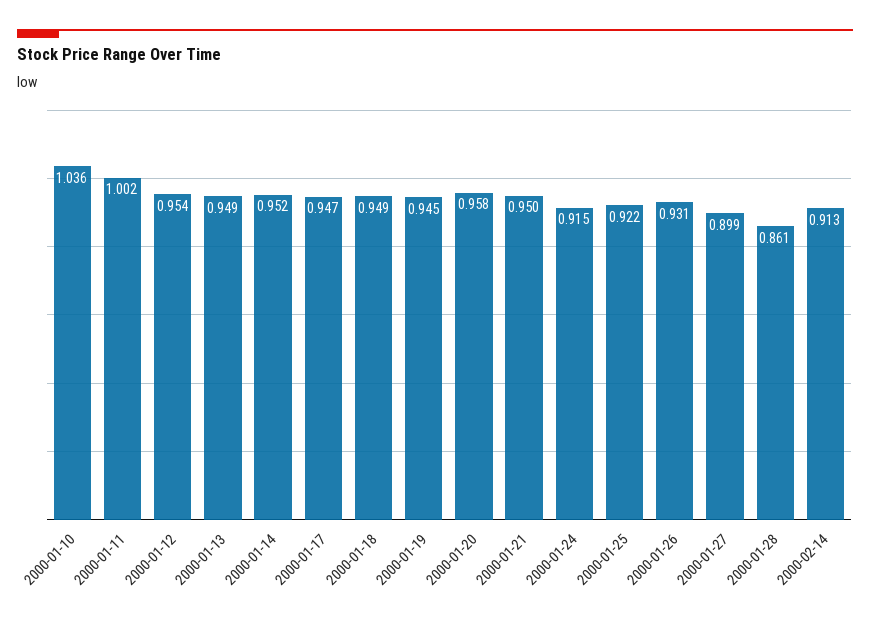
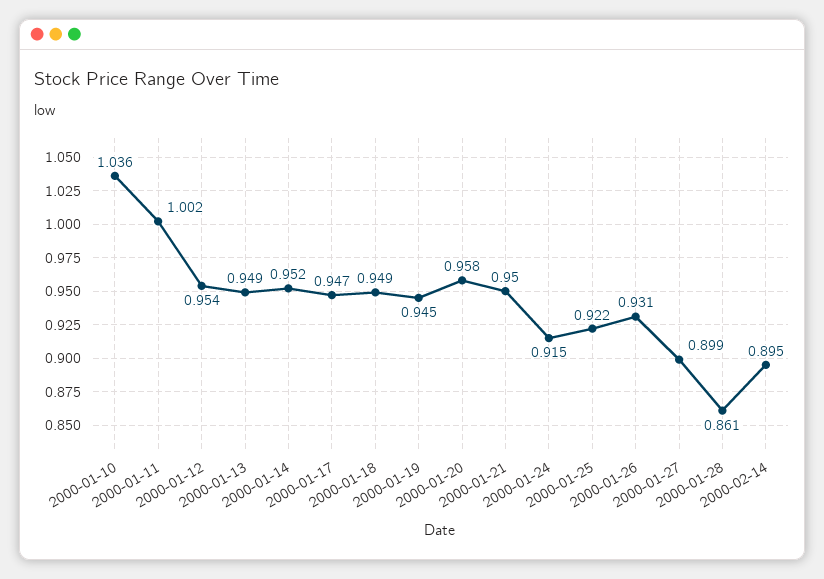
2000-02-14: 0.913 -> 0.895

